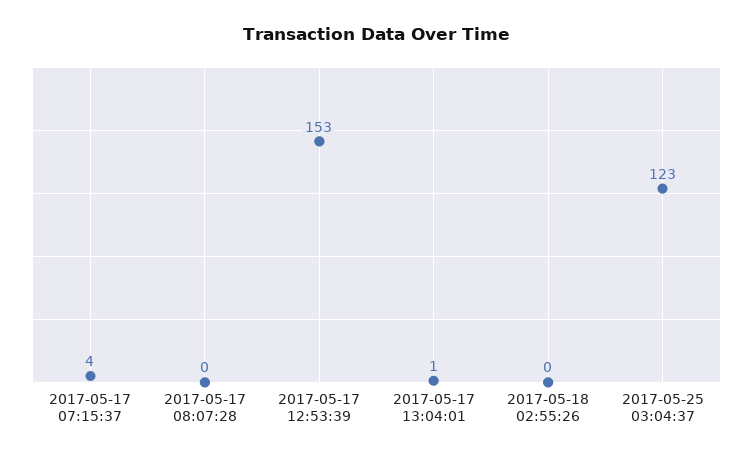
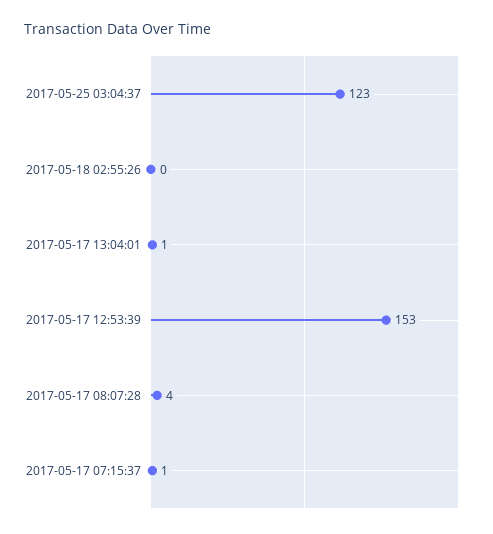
2017-05-17 07:15:37: 4 -> 1
2017-05-17 08:07:28: 0 -> 4

